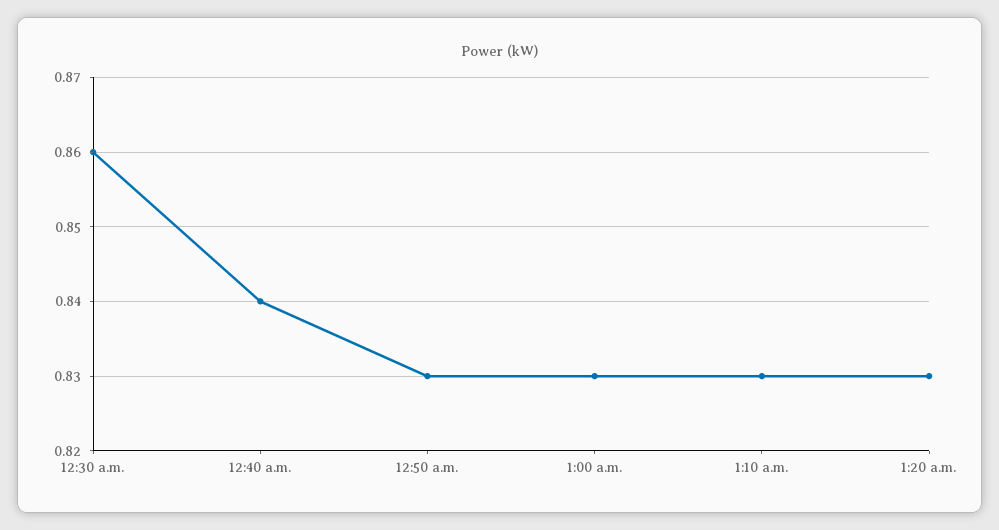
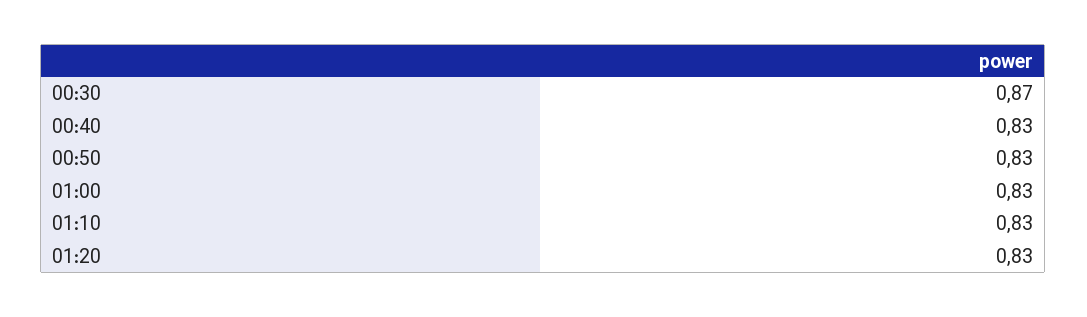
12:30 a.m.: 0.86 -> 0.87
12:40 a.m.: 0.84 -> 0.83

